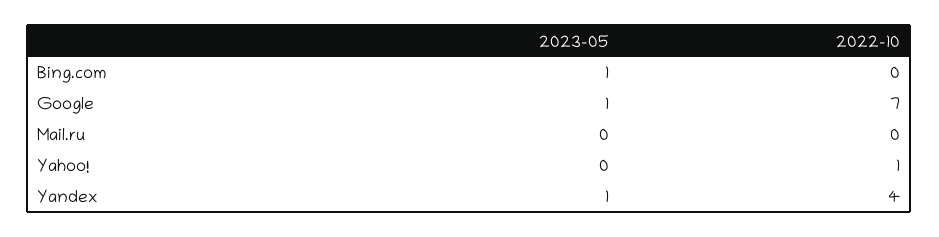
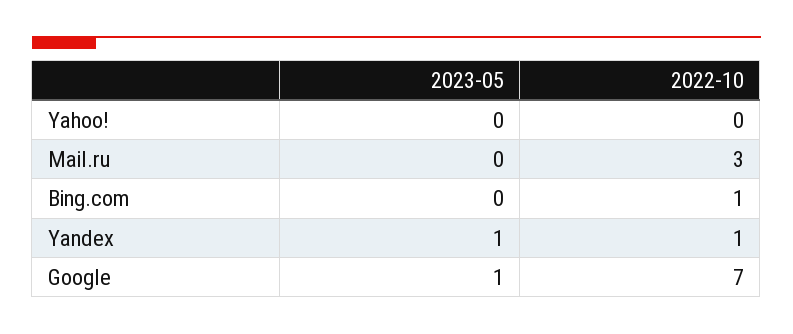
2023-05, Bing.com: 1 -> 0
2022-10, Bing.com: 0 -> 1
2022-10, Mail.ru: 0 -> 3
2022-10, Yahoo!: 1 -> 0
2022-10, Yandex: 4 -> 1

